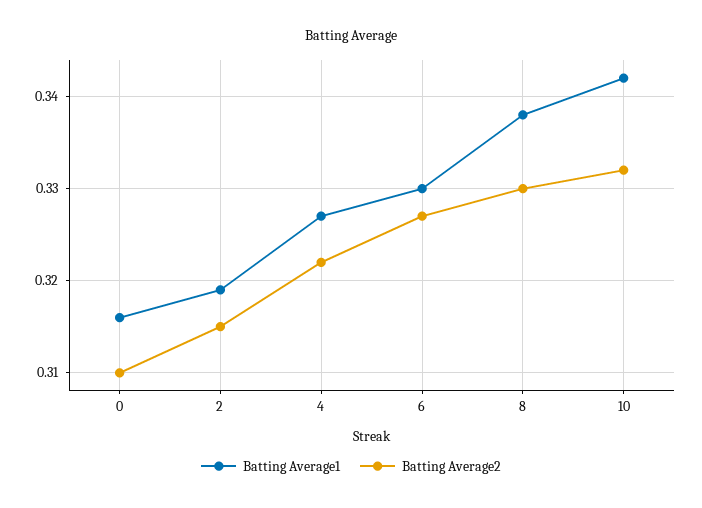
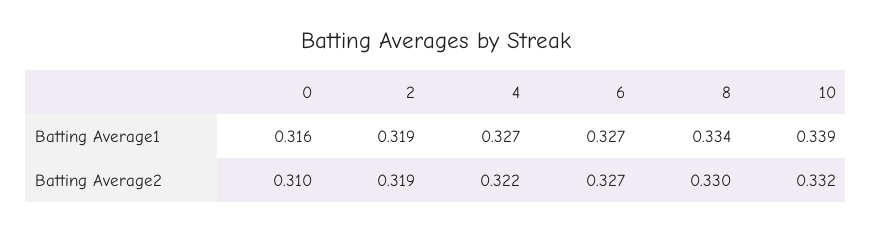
Batting Average2, 2: 0.315 -> 0.319
Batting Average1, 6: 0.33 -> 0.327
Batting Average1, 8: 0.338 -> 0.334
Batting Average1, 10: 0.342 -> 0.339

